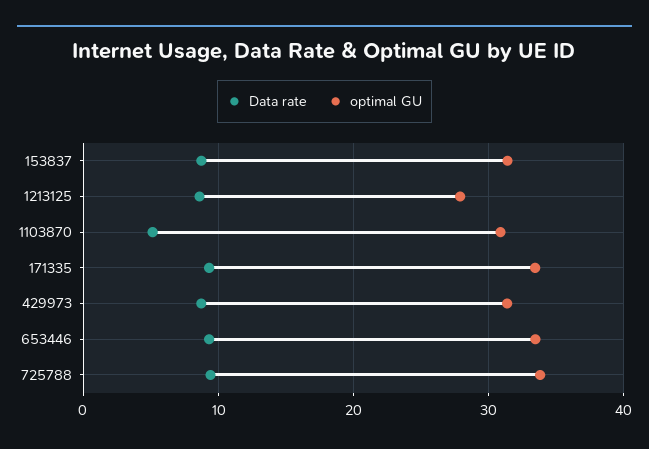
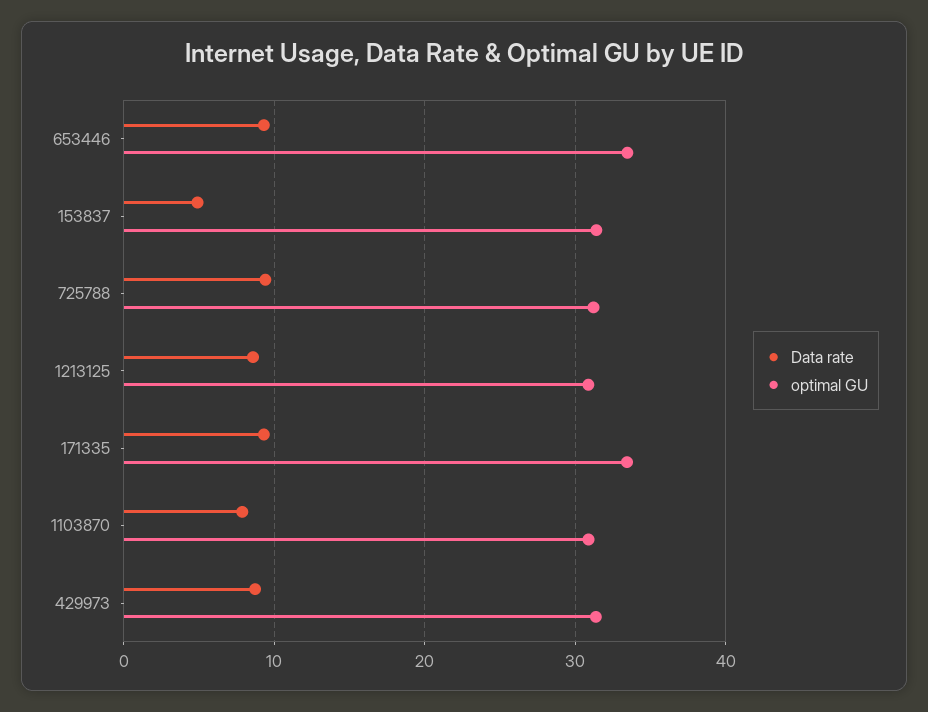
Data rate, 153837: 9 -> 5
optimal GU, 1213125: 28 -> 31
Data rate, 1103870: 5 -> 8
optimal GU, 725788: 34 -> 31

